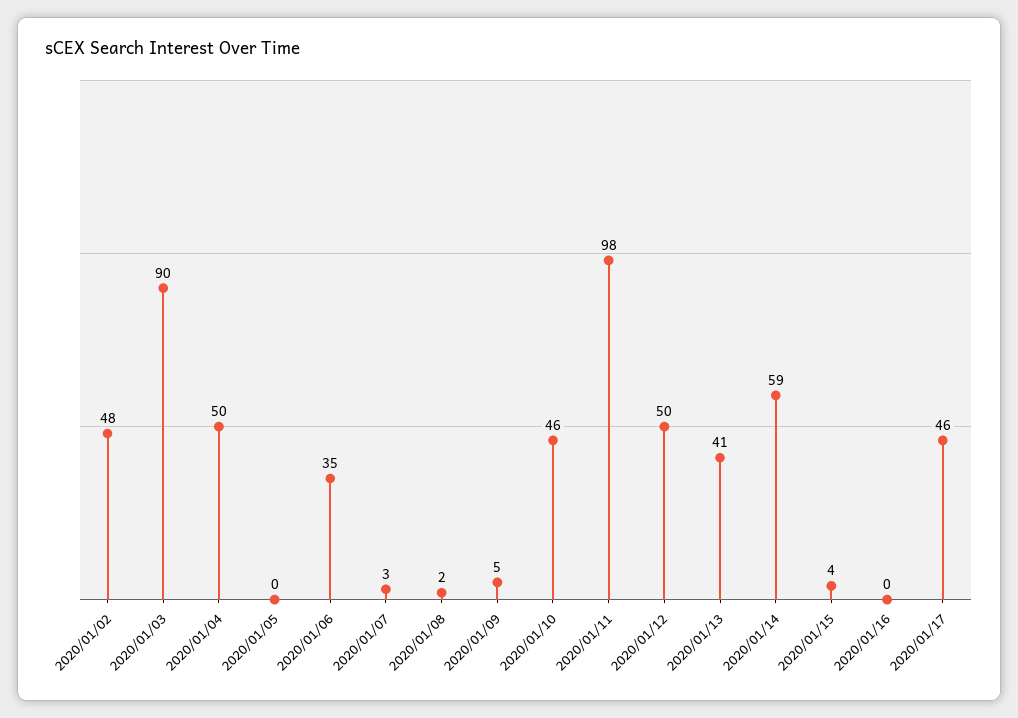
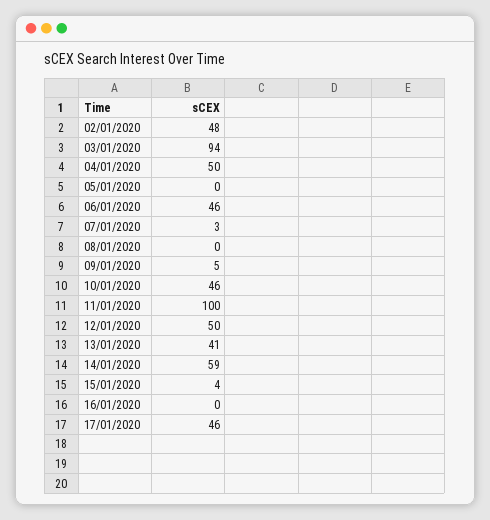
2020/01/03: 90 -> 94
2020/01/06: 35 -> 46
2020/01/08: 2 -> 0
2020/01/11: 98 -> 100

